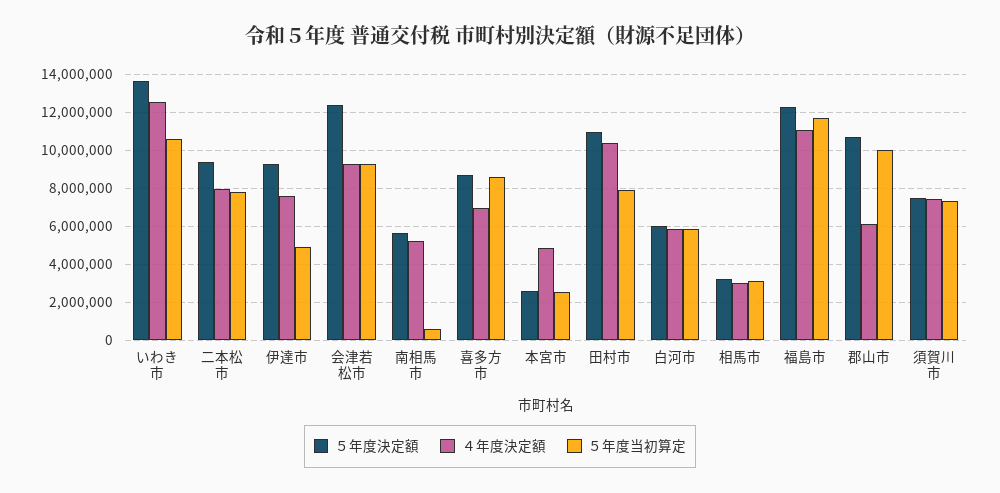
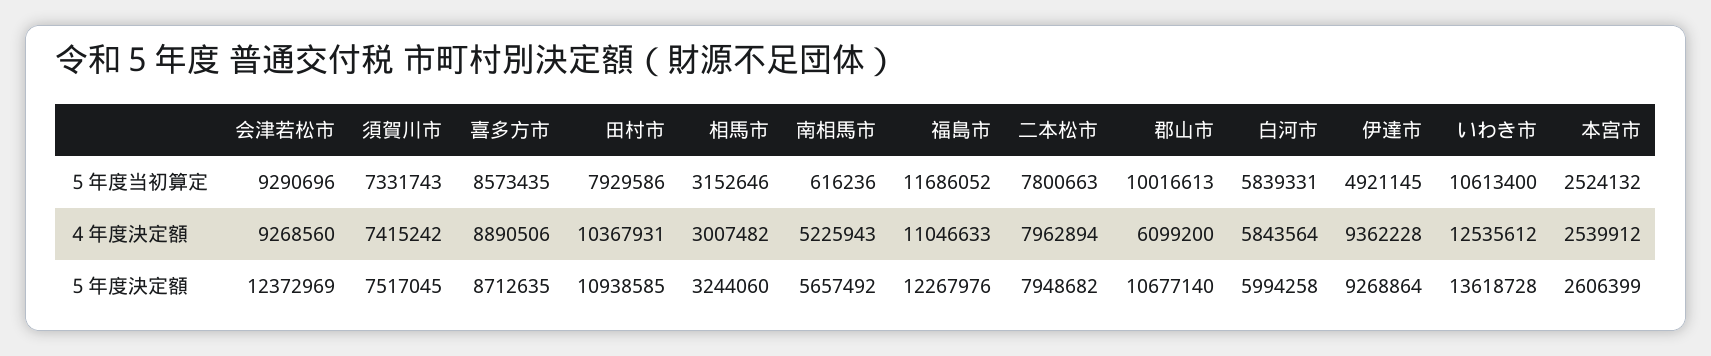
５年度決定額, 二本松市: 9500000 -> 7948682
４年度決定額, 伊達市: 7500000 -> 9362228
４年度決定額, 喜多方市: 7000000 -> 8890506
４年度決定額, 本宮市: 5000000 -> 2539912

